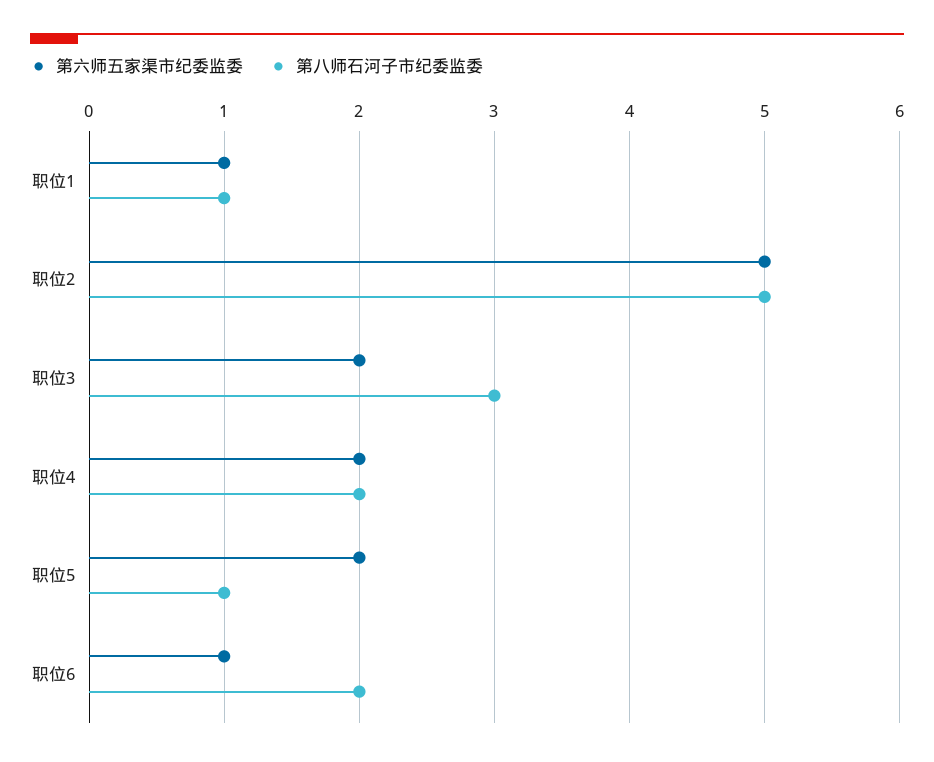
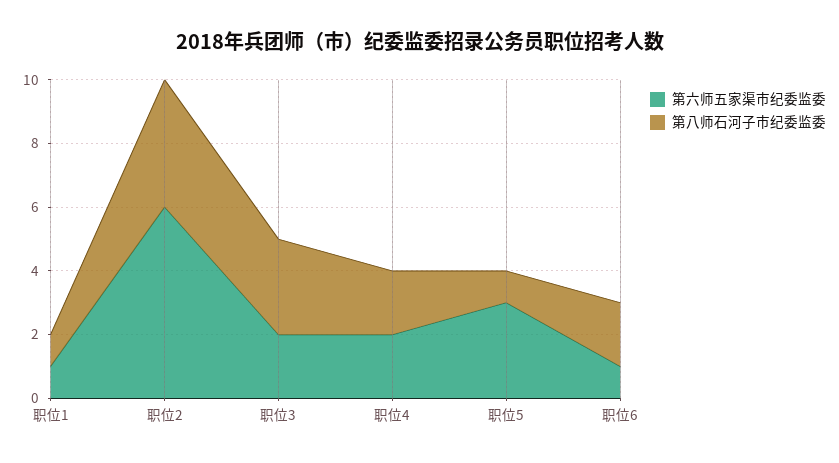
第六师五家渠市纪委监委, 职位2: 5 -> 6
第八师石河子市纪委监委, 职位2: 5 -> 4
第六师五家渠市纪委监委, 职位5: 2 -> 3

